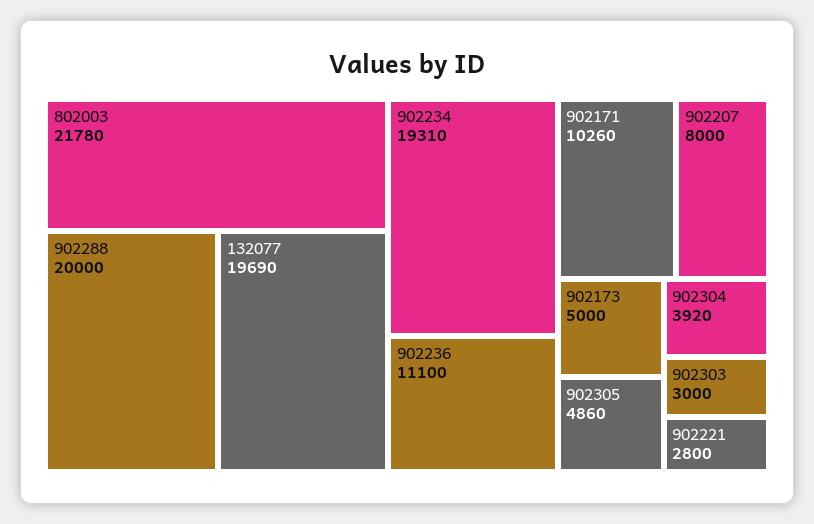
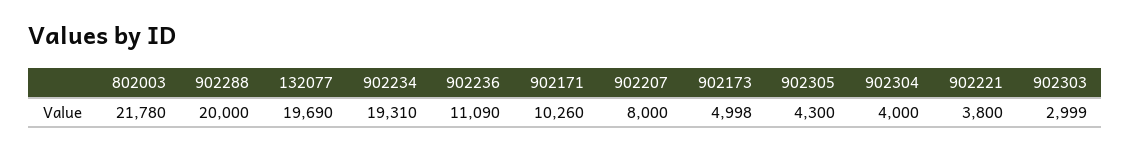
902236: 11100 -> 11090
902173: 5000 -> 4998
902305: 4860 -> 4300
902304: 3920 -> 4000
902303: 3000 -> 2999
902221: 2800 -> 3800

